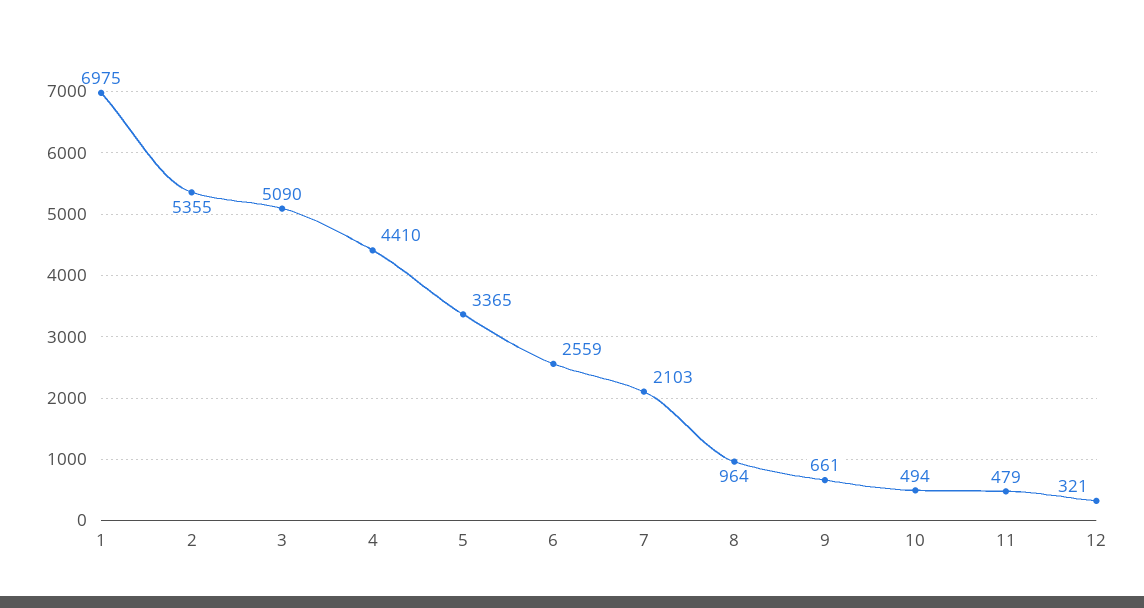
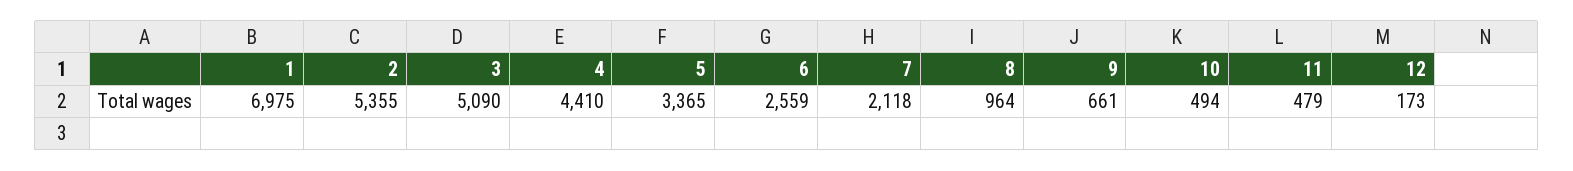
7: 2103 -> 2118
12: 321 -> 173

